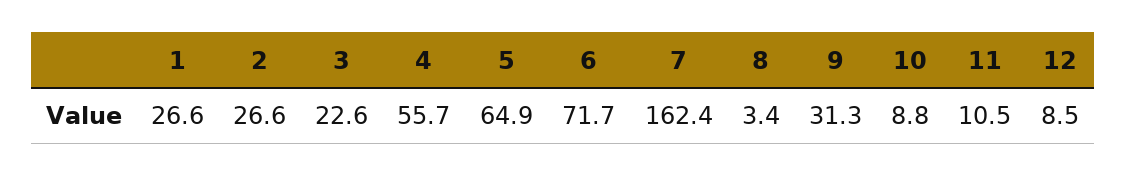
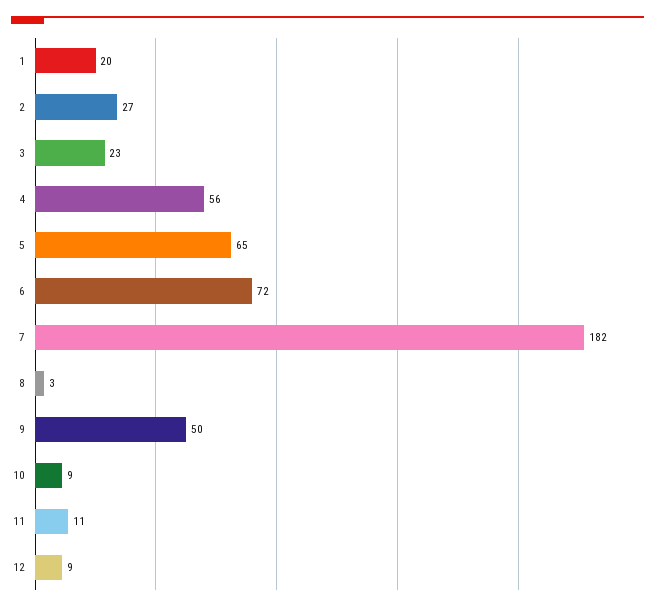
1: 26.6 -> 20
7: 162.4 -> 182
9: 31.3 -> 50

